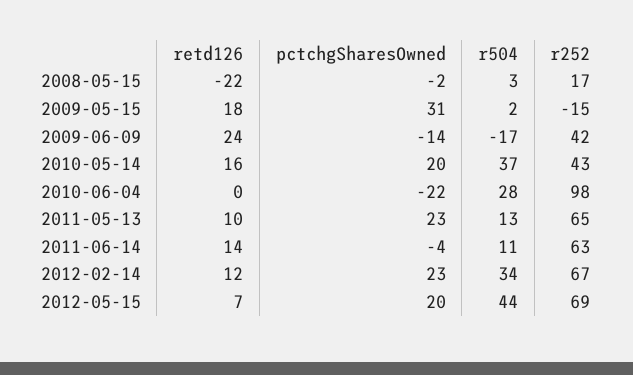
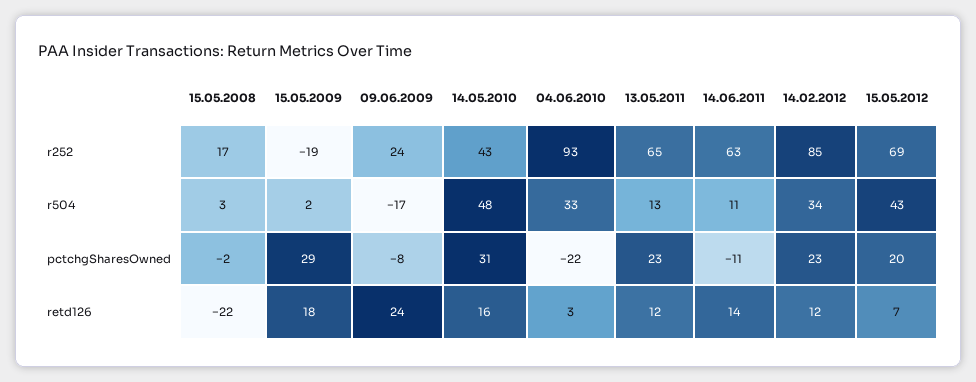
pctchgSharesOwned, 2009-05-15: 31 -> 29
r252, 2009-05-15: -15 -> -19
pctchgSharesOwned, 2009-06-09: -14 -> -8
r252, 2009-06-09: 42 -> 24
pctchgSharesOwned, 2010-05-14: 20 -> 31
r504, 2010-05-14: 37 -> 48
retd126, 2010-06-04: 0 -> 3
r504, 2010-06-04: 28 -> 33
r252, 2010-06-04: 98 -> 93
retd126, 2011-05-13: 10 -> 12
pctchgSharesOwned, 2011-06-14: -4 -> -11
r252, 2012-02-14: 67 -> 85
r504, 2012-05-15: 44 -> 43

